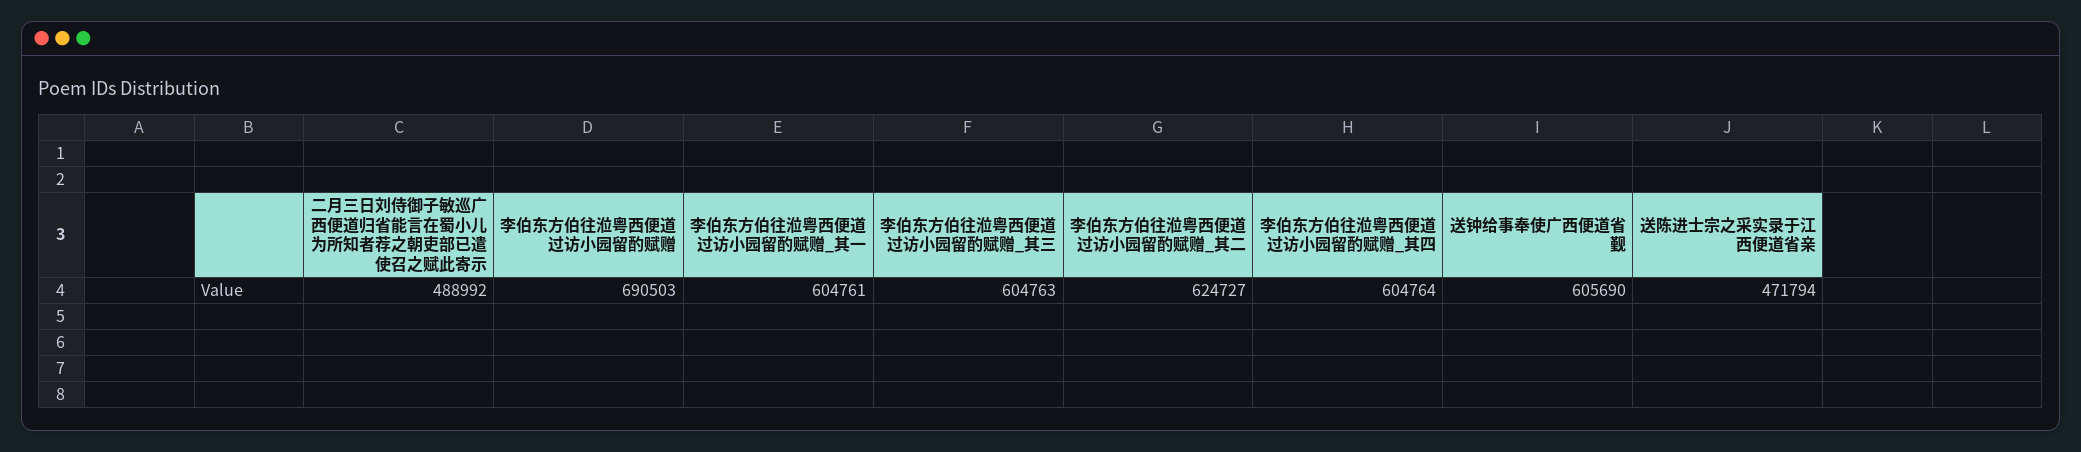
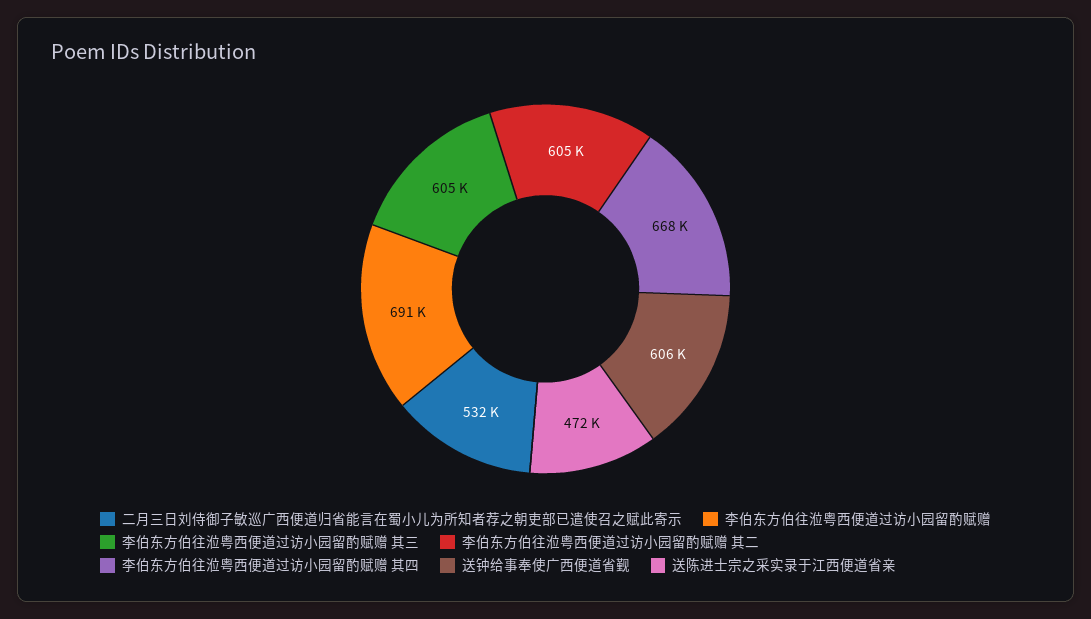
二月三日刘侍御子敏巡广西便道归省能言在蜀小儿为所知者荐之朝吏部已遣使召之赋此寄示: 488992 -> 532000
李伯东方伯往涖粤西便道过访小园留酌赋赠_其一: 604761 -> none
李伯东方伯往涖粤西便道过访小园留酌赋赠_其二: 624727 -> 605000
李伯东方伯往涖粤西便道过访小园留酌赋赠_其四: 604764 -> 668000

